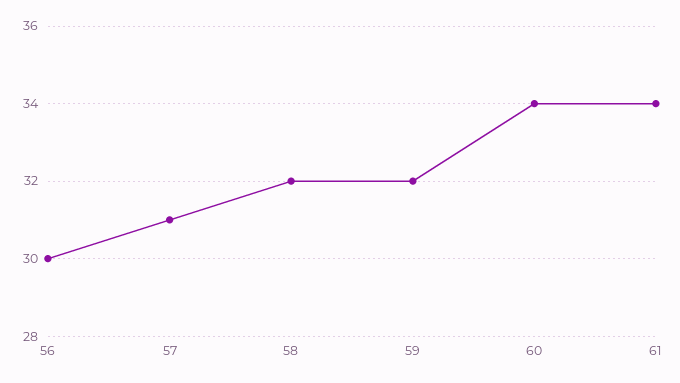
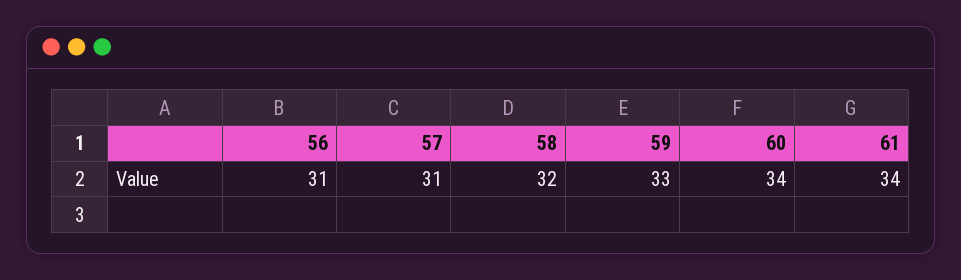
56: 30 -> 31
59: 32 -> 33

